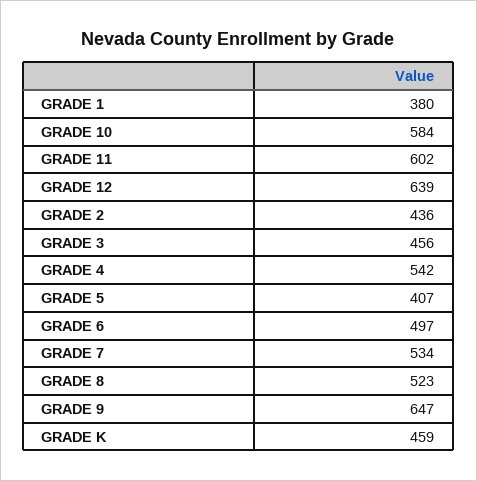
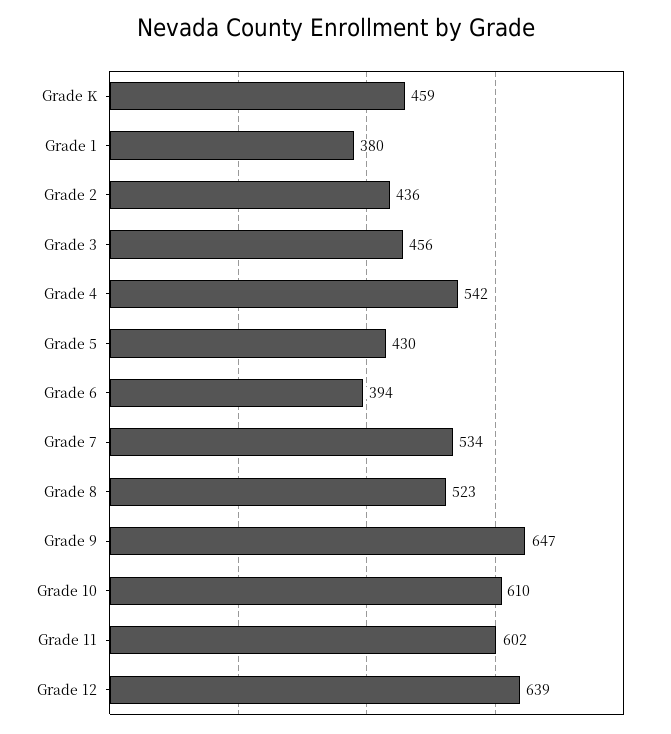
GRADE 10: 584 -> 610
GRADE 5: 407 -> 430
GRADE 6: 497 -> 394

